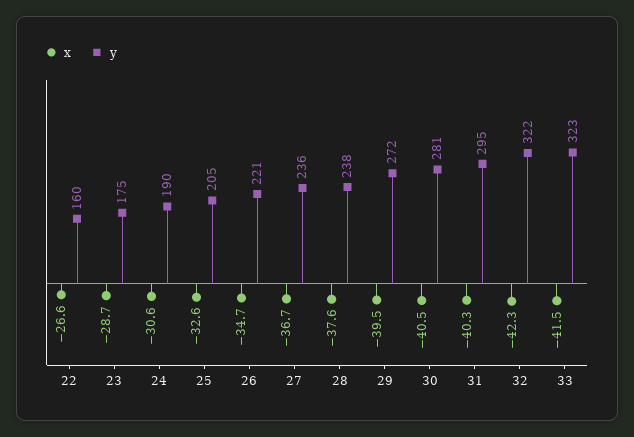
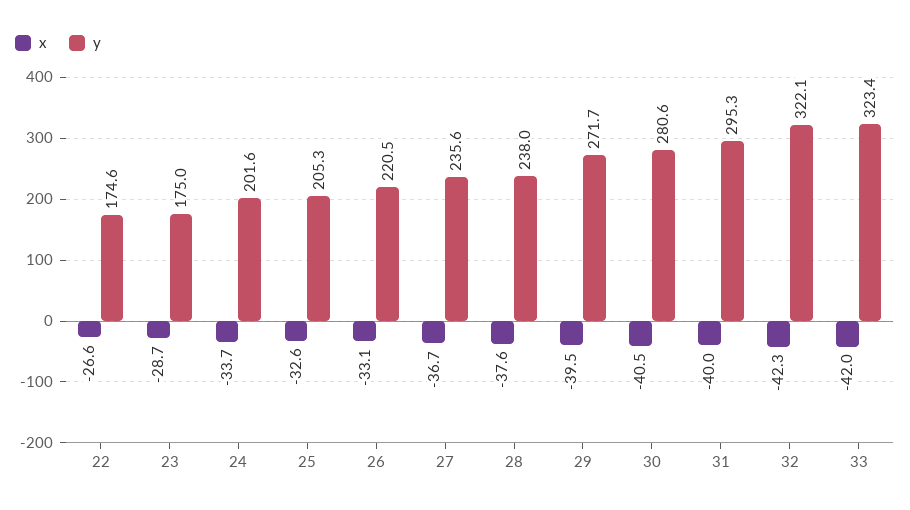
y, 22: 160 -> 174.6
x, 24: -30.6 -> -33.7
y, 24: 190 -> 201.6
x, 26: -34.7 -> -33.1
x, 31: -40.3 -> -40
x, 33: -41.5 -> -42

